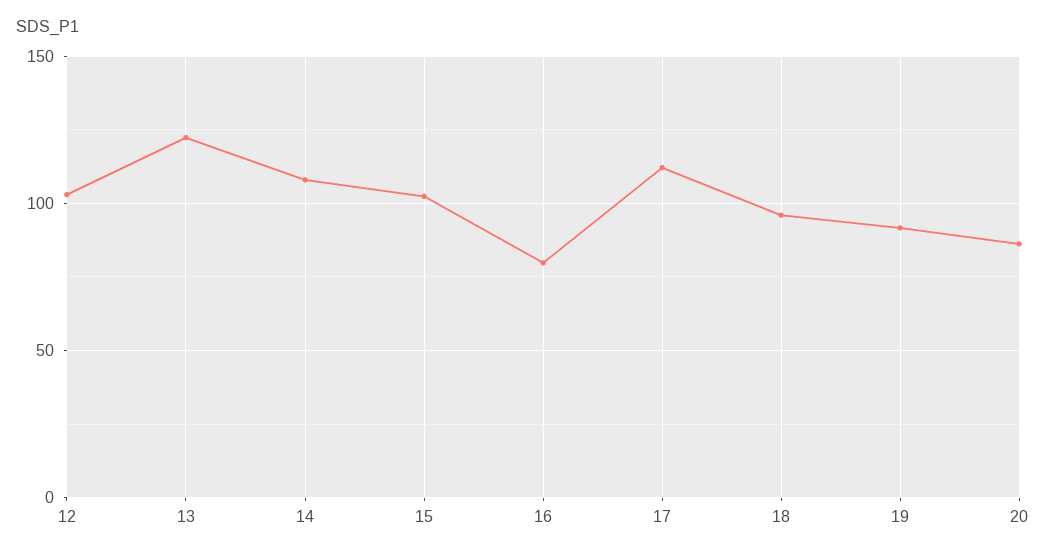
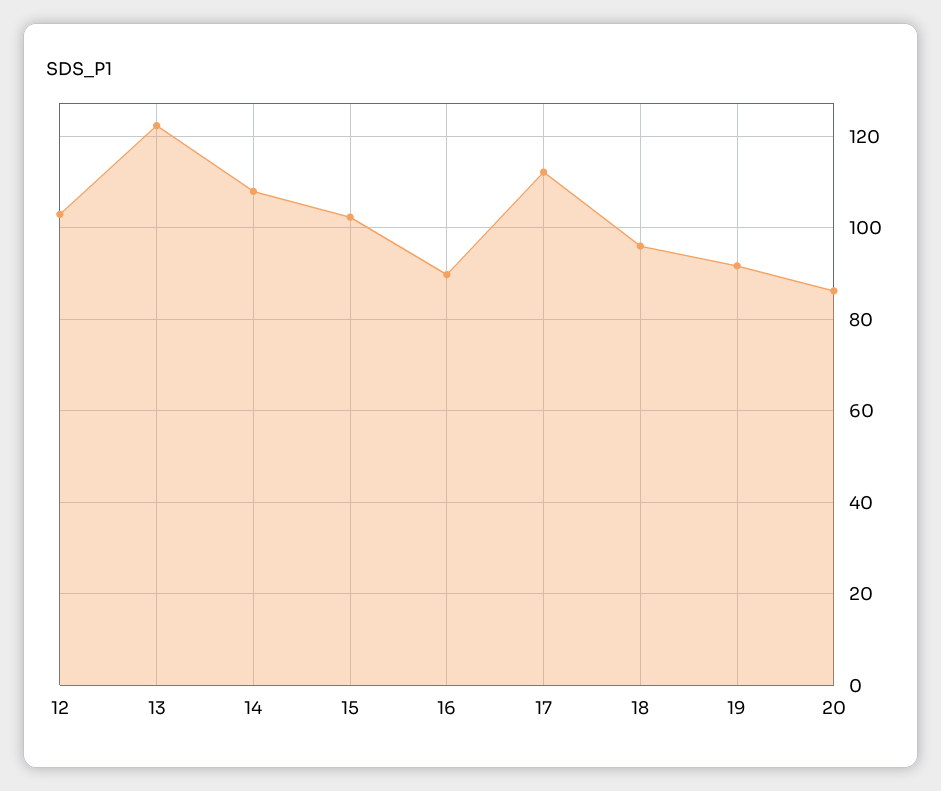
16: 80 -> 90

